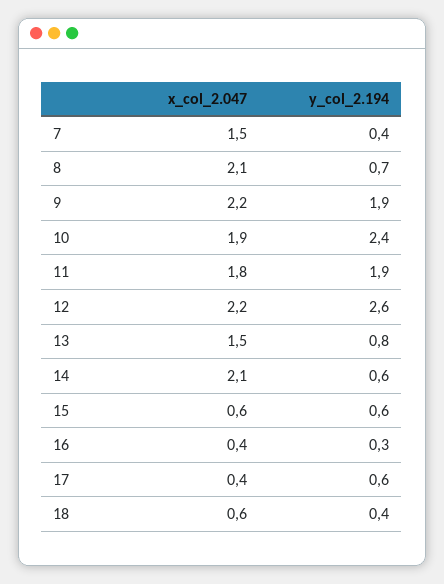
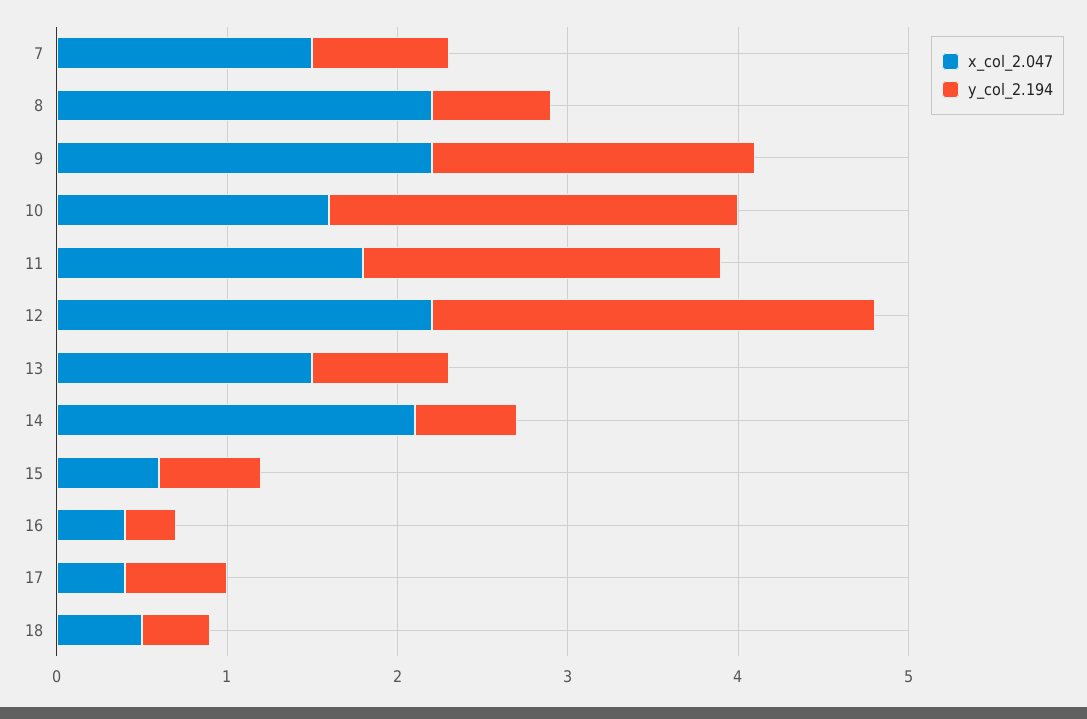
y_col_2.194, 7: 0.4 -> 0.8
x_col_2.047, 8: 2.1 -> 2.2
x_col_2.047, 10: 1.9 -> 1.6
y_col_2.194, 11: 1.9 -> 2.1
x_col_2.047, 18: 0.6 -> 0.5

